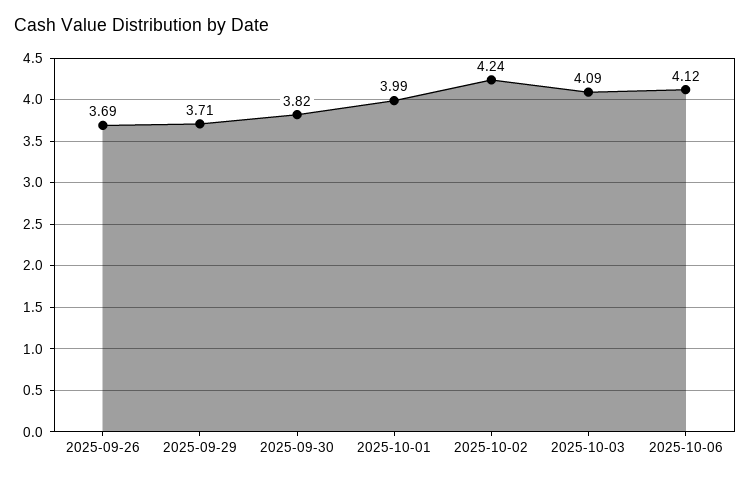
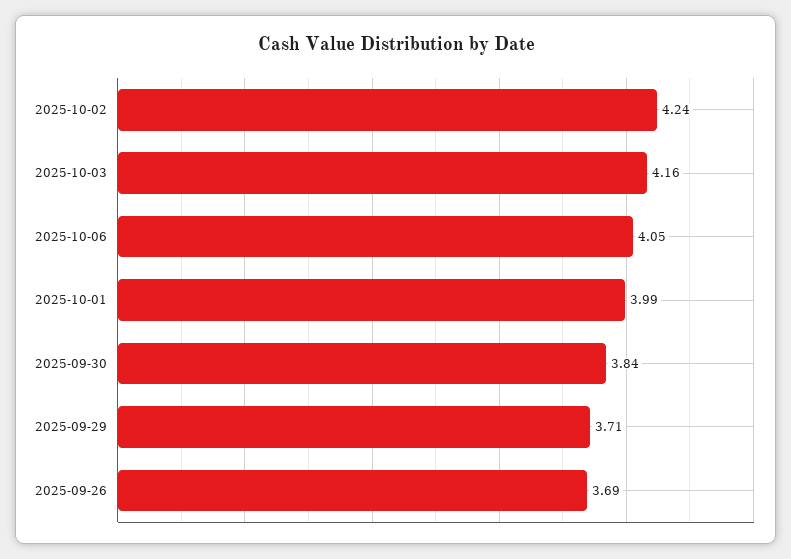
2025-09-30: 3.82 -> 3.84
2025-10-03: 4.09 -> 4.16
2025-10-06: 4.12 -> 4.05

